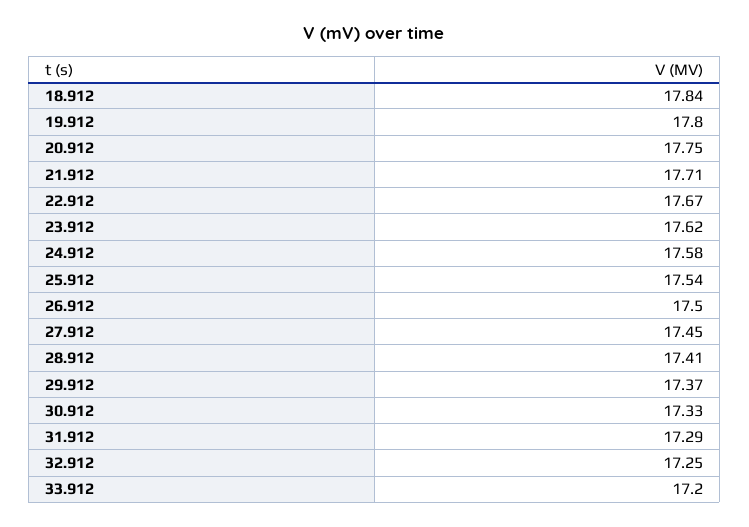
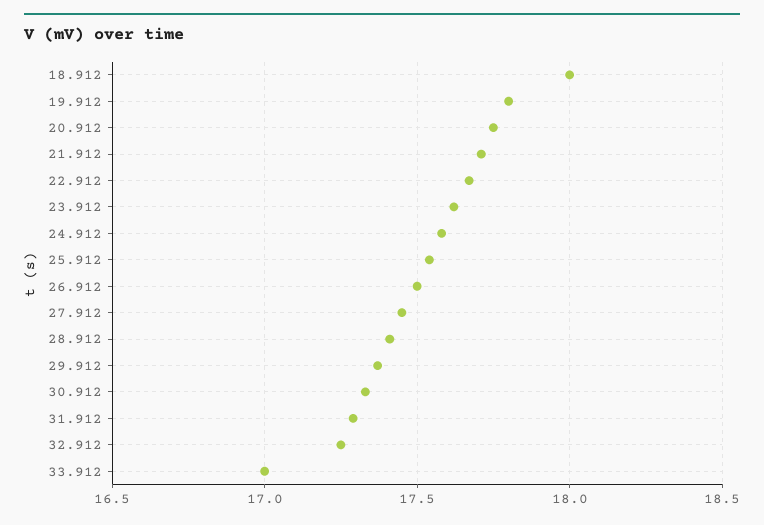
18.912: 17.84 -> 18
33.912: 17.2 -> 17

